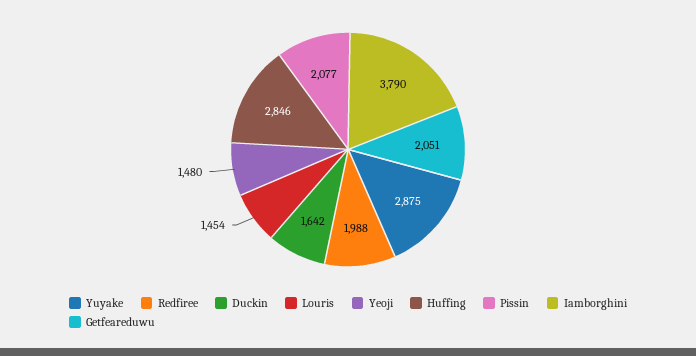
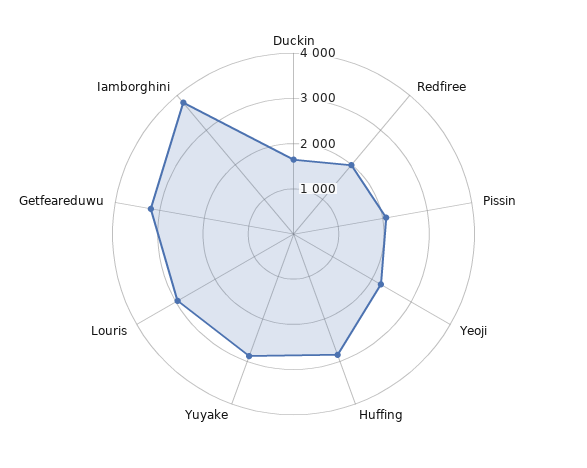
Louris: 1454 -> 3000
Yeoji: 1480 -> 2200
Getfeareduwu: 2051 -> 3200

